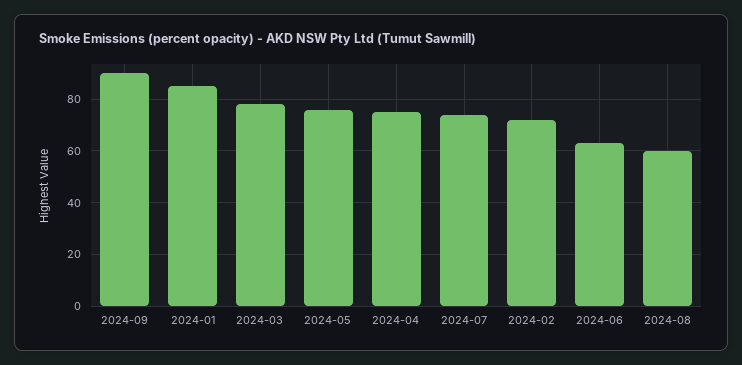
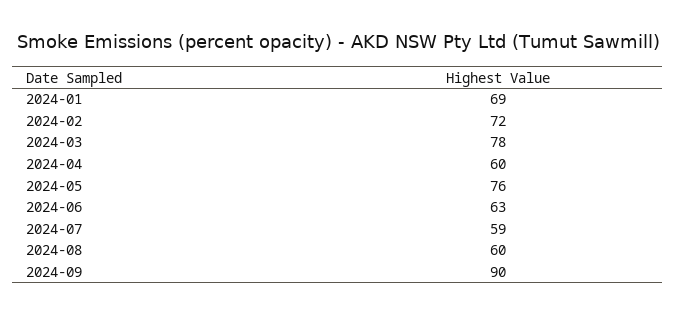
2024-01: 85 -> 69
2024-04: 75 -> 60
2024-07: 75 -> 59

